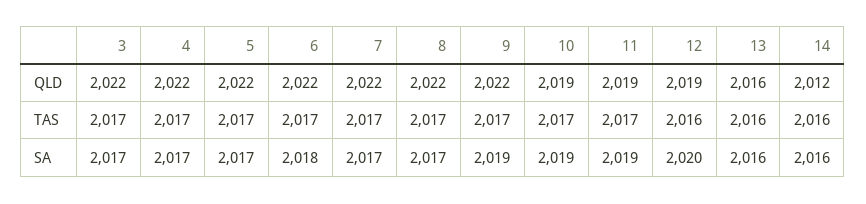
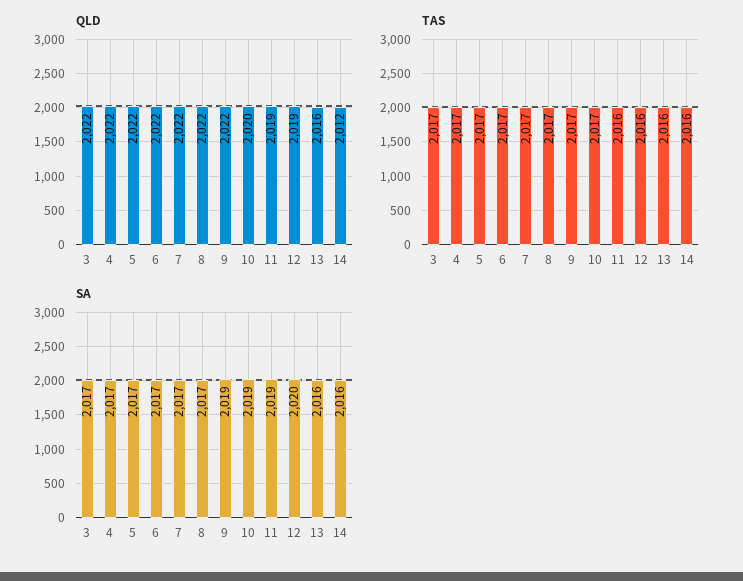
QLD, 10: 2019 -> 2020
TAS, 11: 2017 -> 2016
SA, 6: 2018 -> 2017

